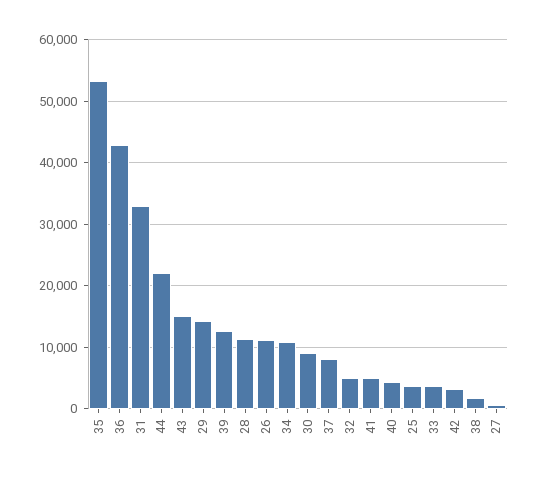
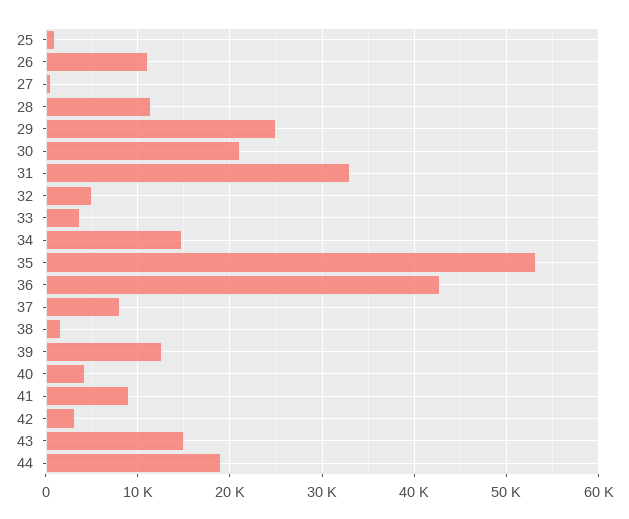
44: 22000 -> 19000
29: 14000 -> 25000
34: 11000 -> 15000
30: 9000 -> 21000
41: 5000 -> 9000
25: 4000 -> 1000

